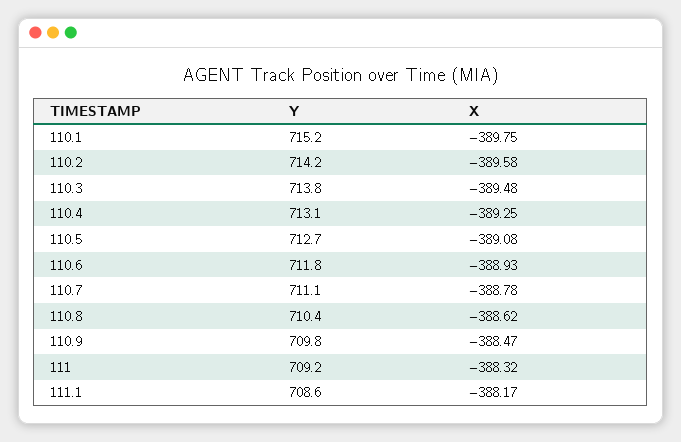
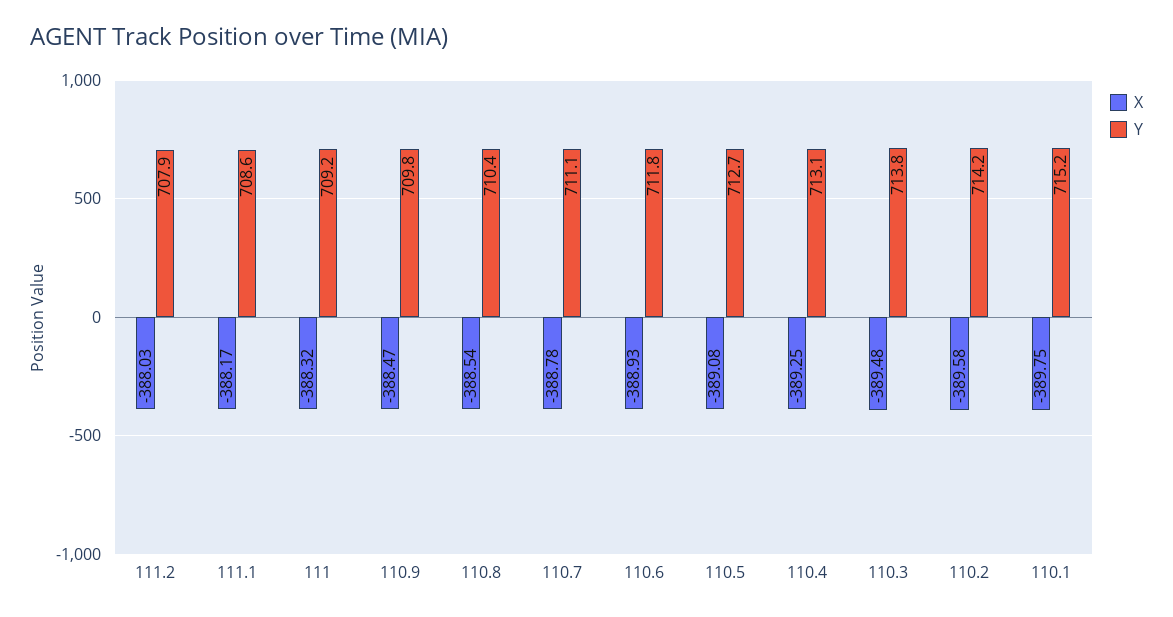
X, 110.8: -388.62 -> -388.54
X, 111.2: none -> -388.03
Y, 111.2: none -> 707.9

